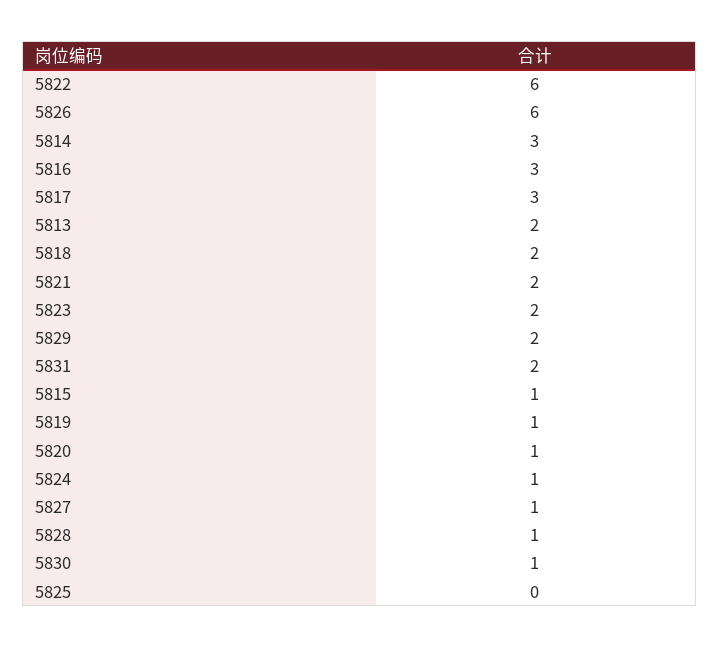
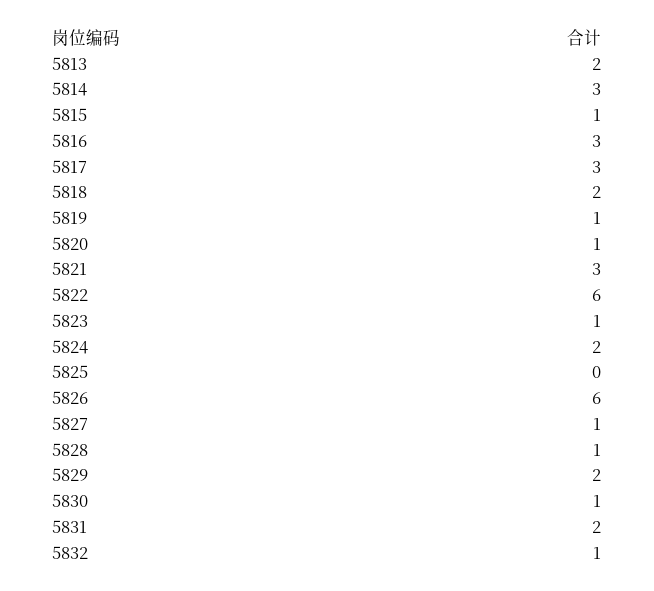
5821: 2 -> 3
5823: 2 -> 1
5824: 1 -> 2
5832: none -> 1

